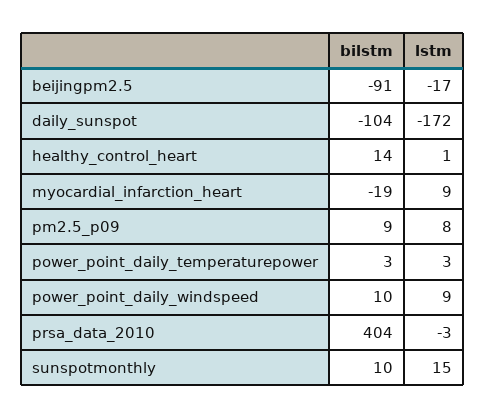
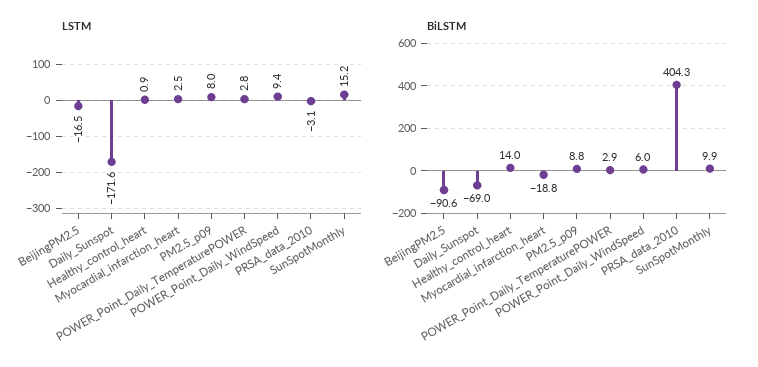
bilstm, daily_sunspot: -104 -> -69
lstm, myocardial_infarction_heart: 9 -> 2.5
bilstm, power_point_daily_windspeed: 10 -> 6

